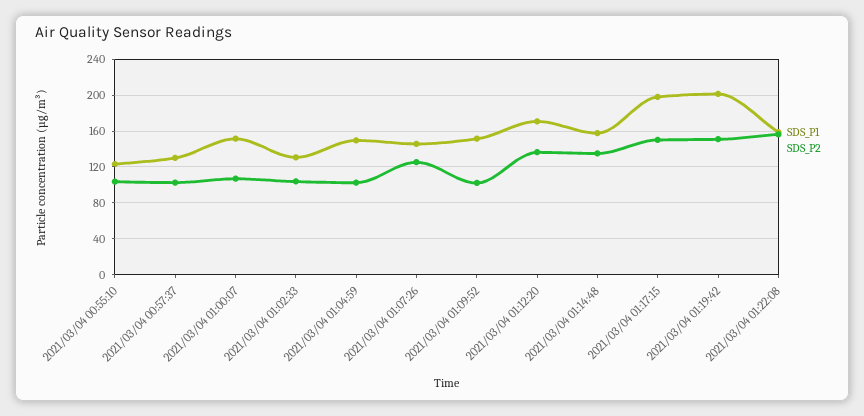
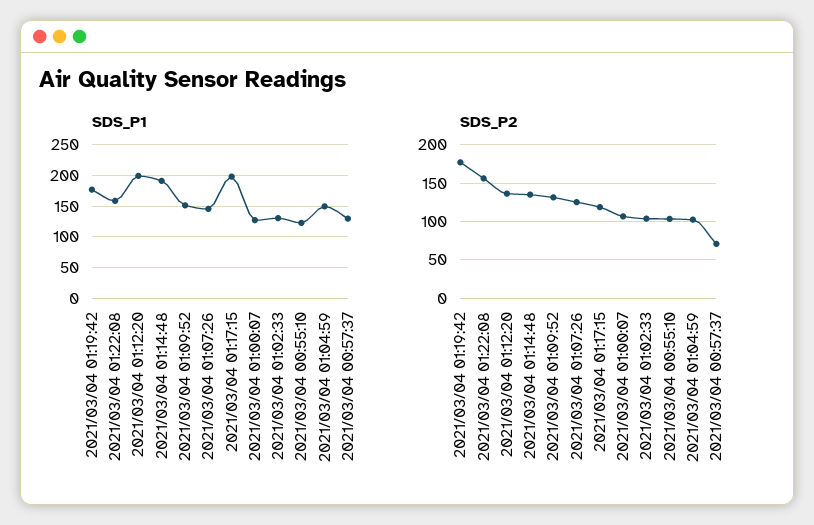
SDS_P2, 2021/03/04 00:57:37: 100 -> 70
SDS_P1, 2021/03/04 01:00:07: 150 -> 130
SDS_P2, 2021/03/04 01:09:52: 100 -> 130
SDS_P1, 2021/03/04 01:12:20: 170 -> 200
SDS_P1, 2021/03/04 01:14:48: 160 -> 190
SDS_P2, 2021/03/04 01:17:15: 150 -> 120
SDS_P1, 2021/03/04 01:19:42: 200 -> 180
SDS_P2, 2021/03/04 01:19:42: 150 -> 180

